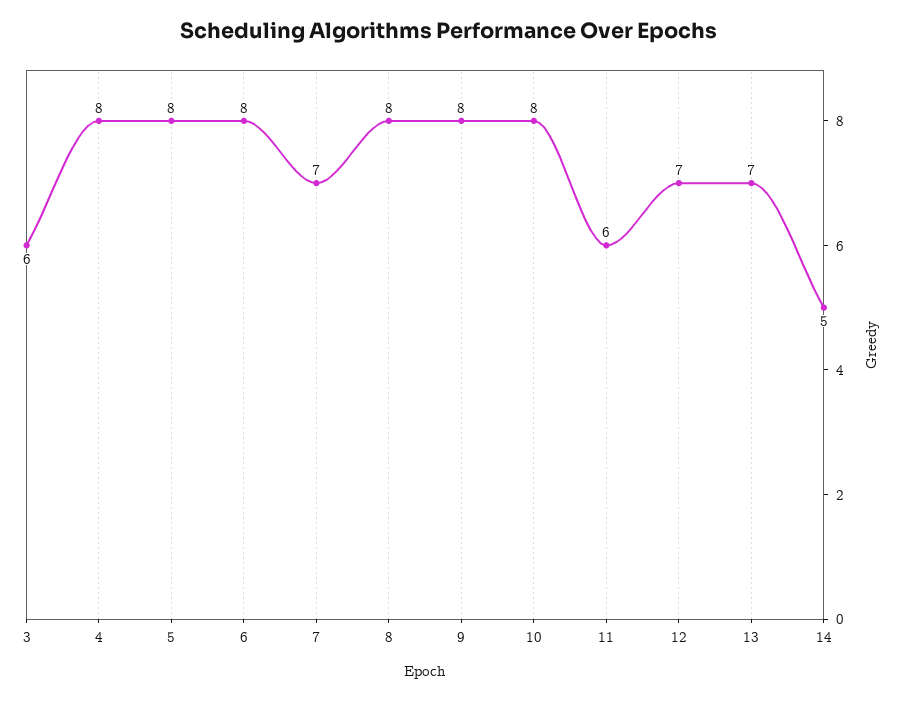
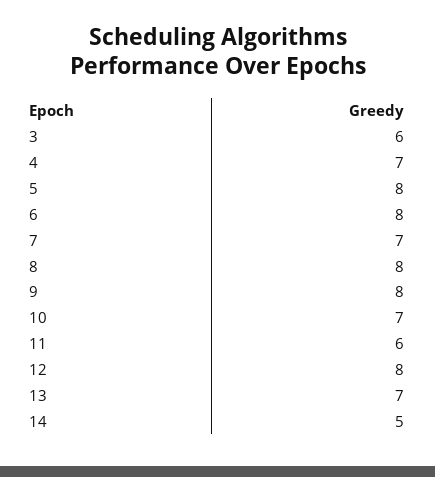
4: 8 -> 7
10: 8 -> 7
12: 7 -> 8

